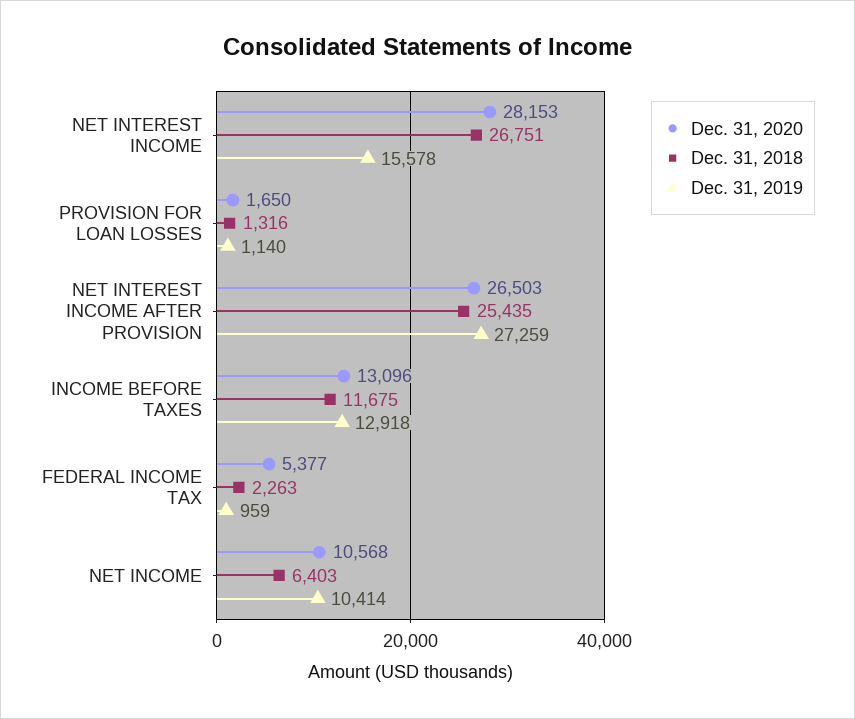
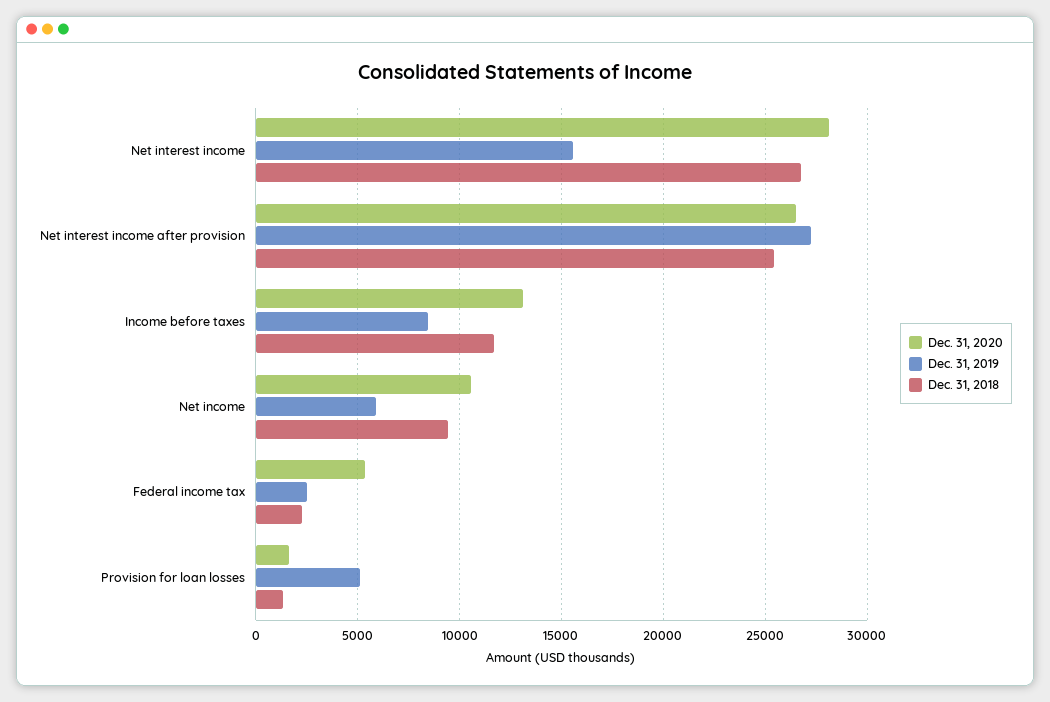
Dec. 31, 2019, PROVISION FOR LOAN LOSSES: 1140 -> 5000
Dec. 31, 2019, INCOME BEFORE TAXES: 12918 -> 8500
Dec. 31, 2019, FEDERAL INCOME TAX: 959 -> 2500
Dec. 31, 2018, NET INCOME: 6403 -> 9500
Dec. 31, 2019, NET INCOME: 10414 -> 6000

